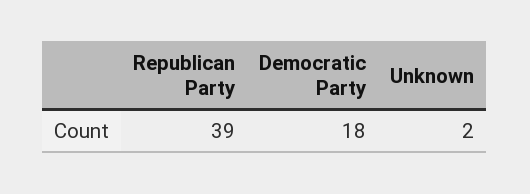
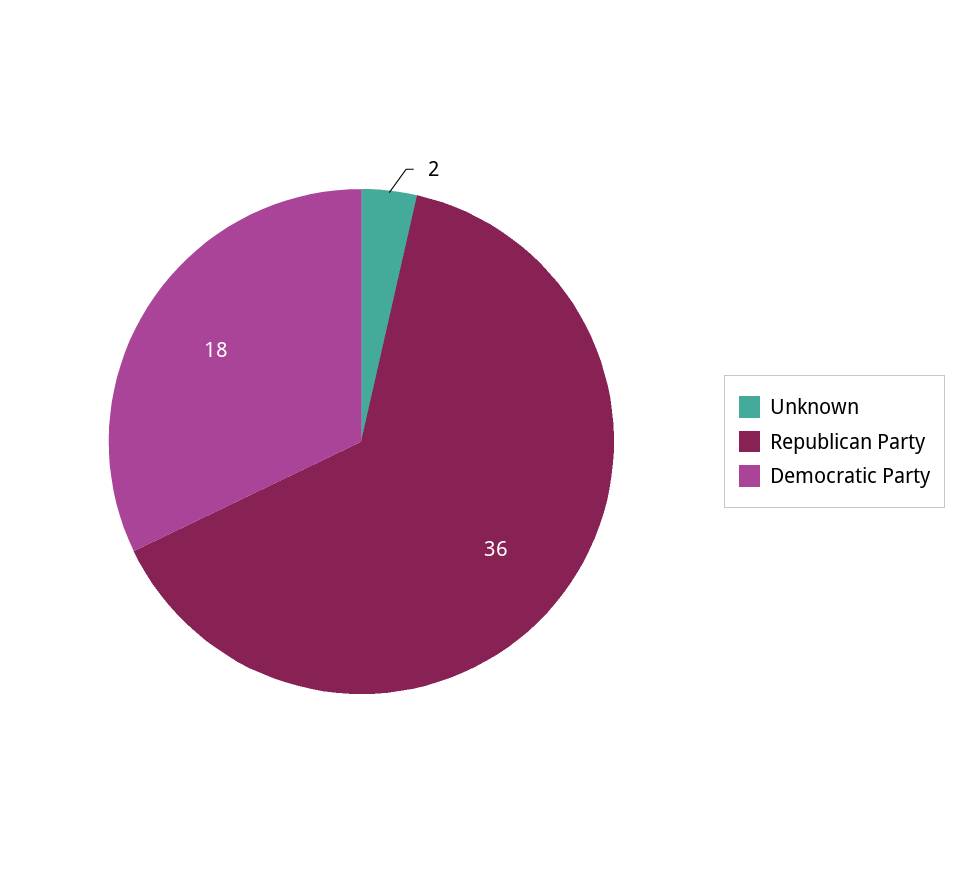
Republican Party: 39 -> 36

